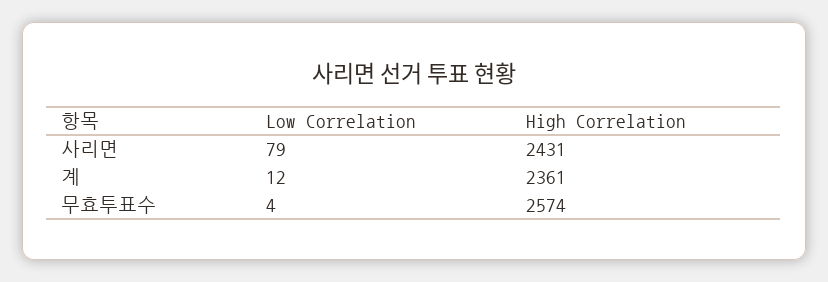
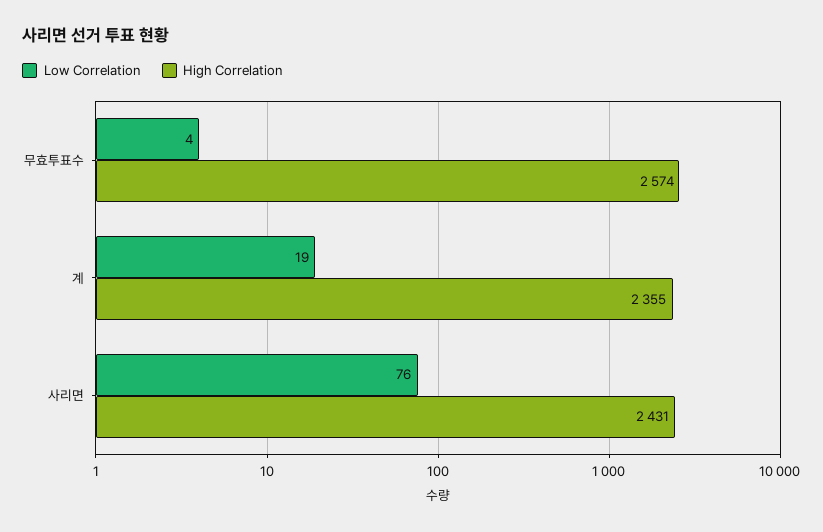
Low Correlation, 사리면: 79 -> 76
Low Correlation, 계: 12 -> 19
High Correlation, 계: 2361 -> 2355

